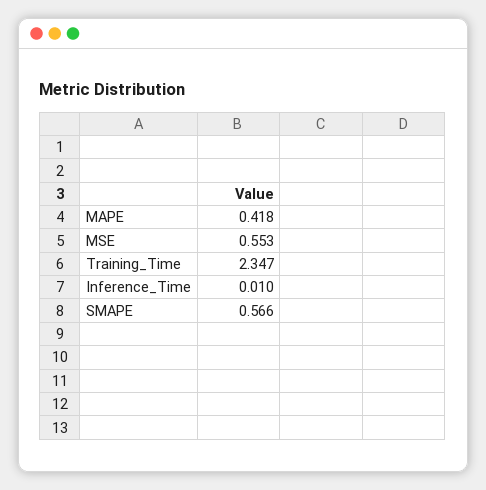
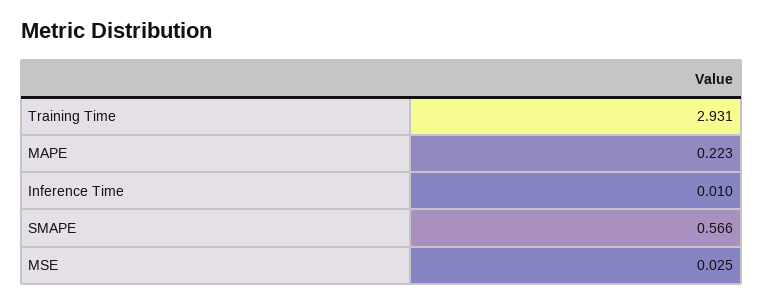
MAPE: 0.418 -> 0.223
MSE: 0.553 -> 0.025
Training_Time: 2.347 -> 2.931

